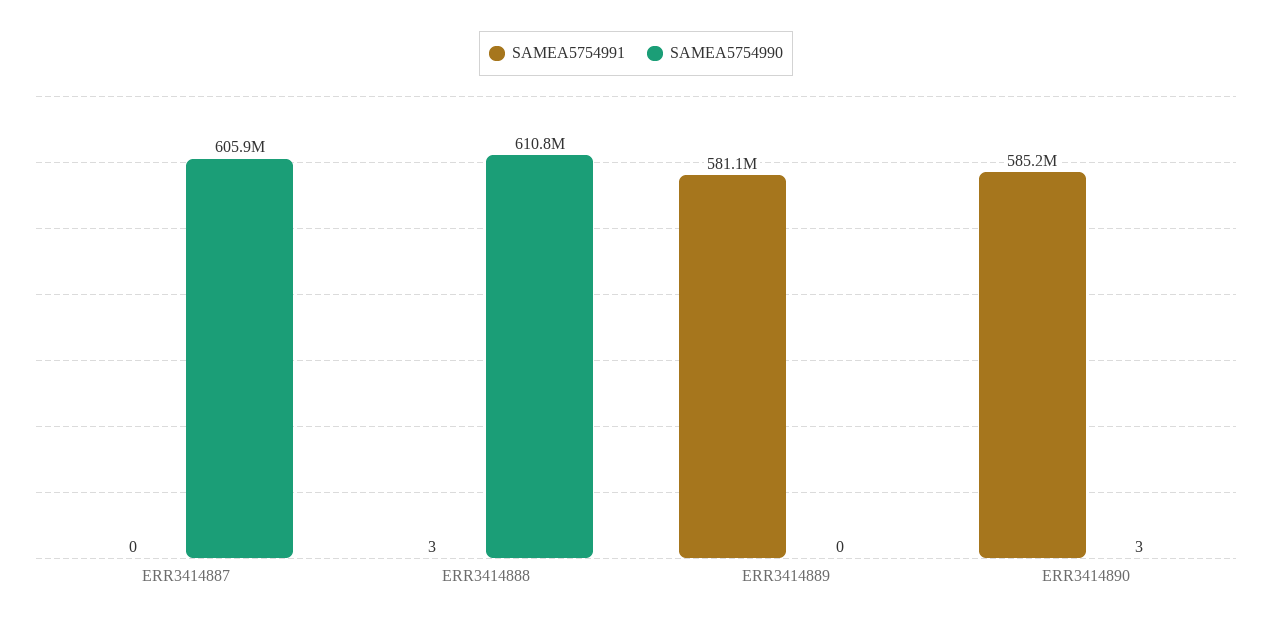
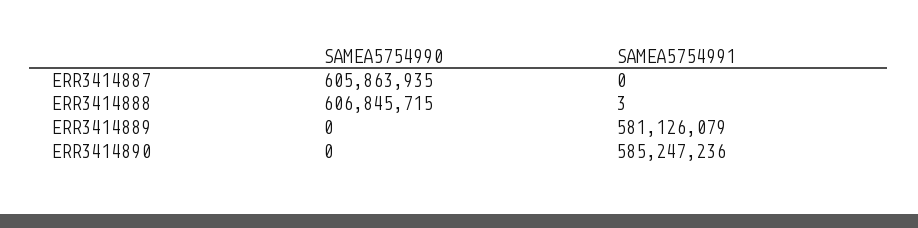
SAMEA5754990, ERR3414888: 610800000 -> 606845715
SAMEA5754990, ERR3414890: 3 -> 0

